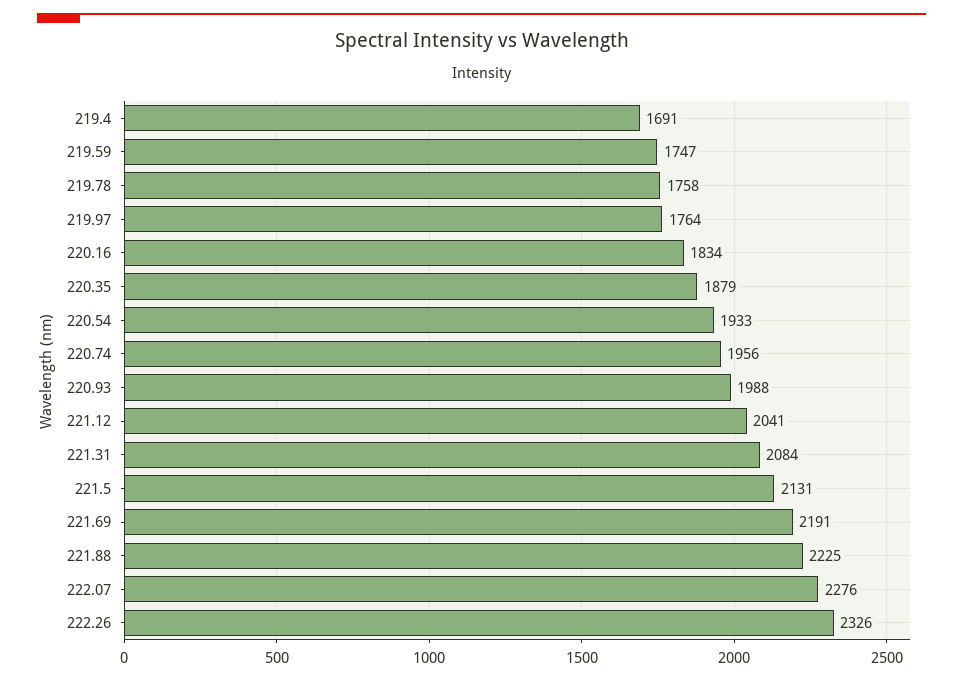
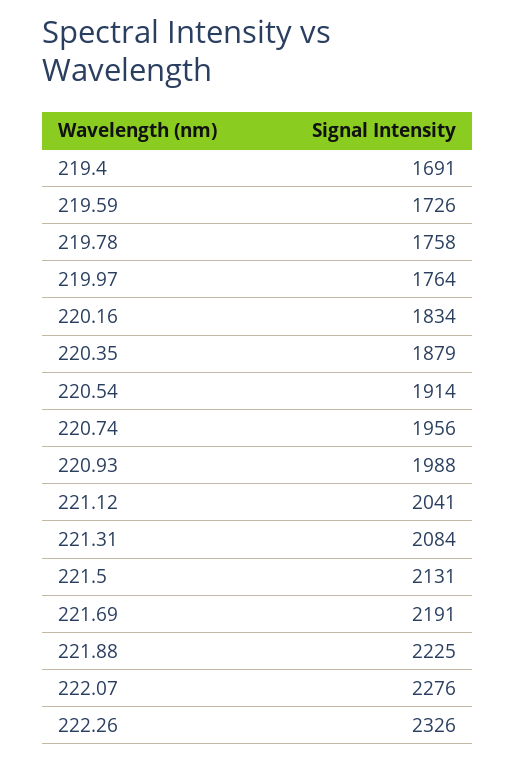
219.59: 1747 -> 1726
220.54: 1933 -> 1914

